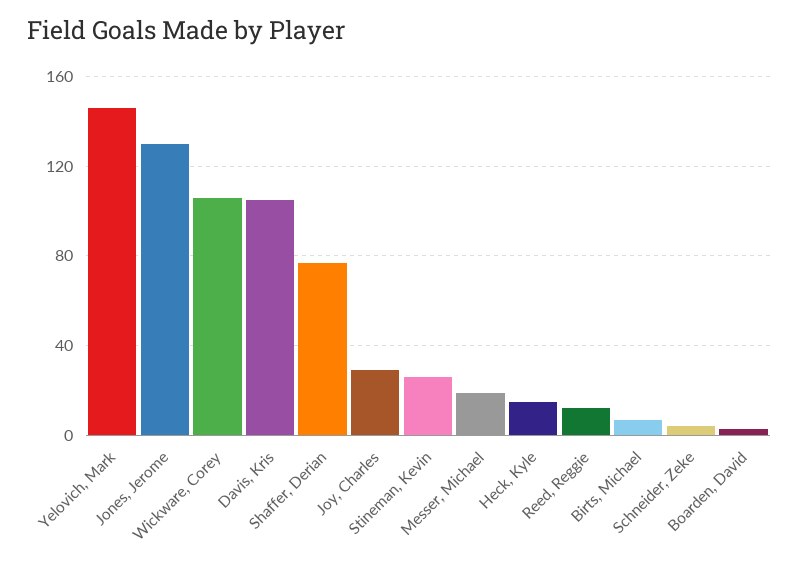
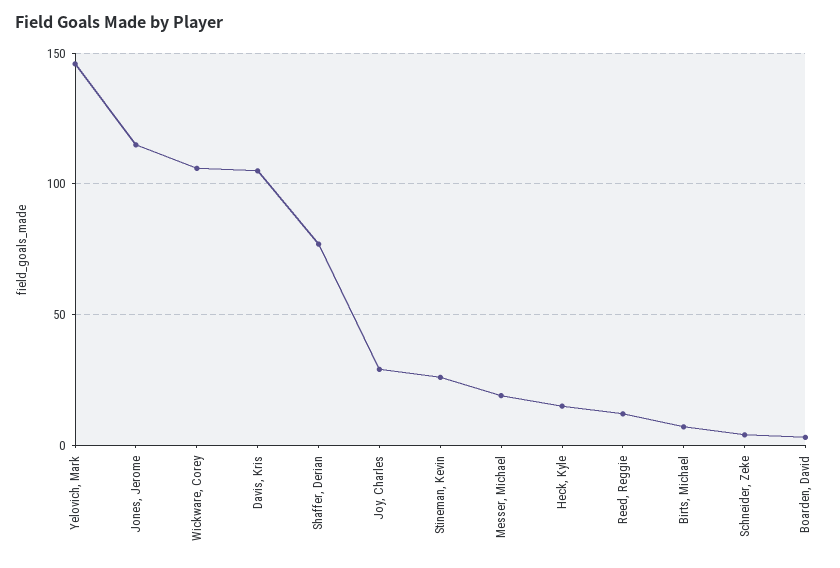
Jones, Jerome: 130 -> 115

